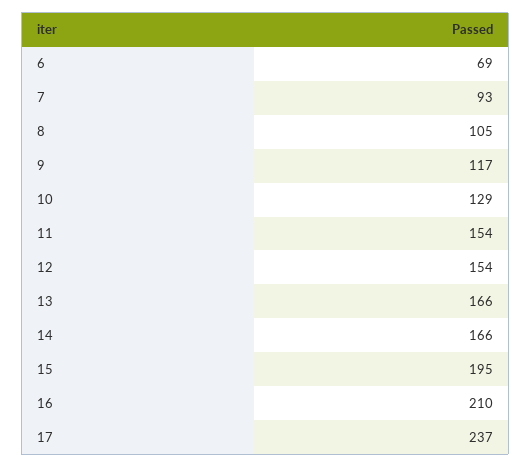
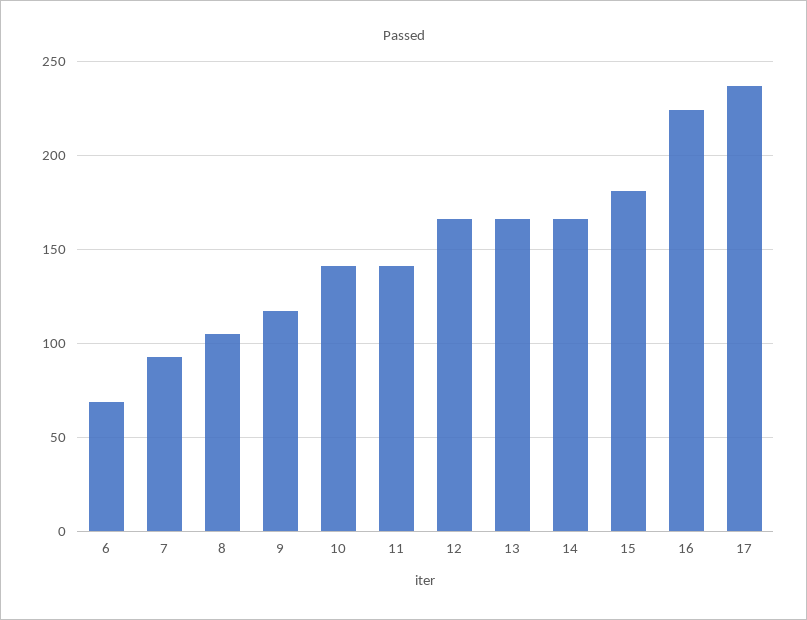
10: 129 -> 140
11: 154 -> 140
12: 154 -> 165
15: 195 -> 180
16: 210 -> 225

